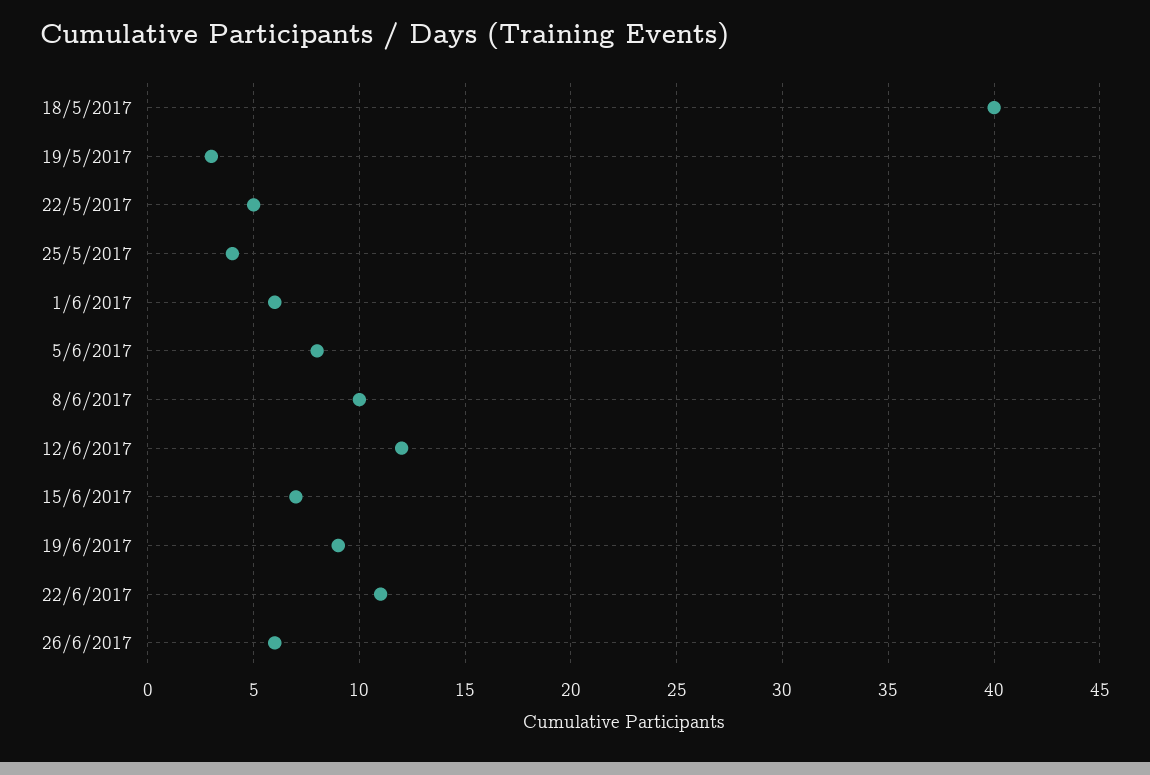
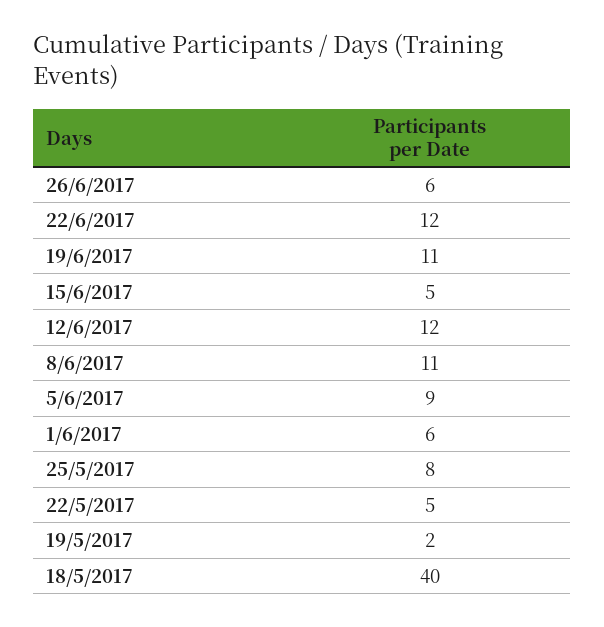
19/5/2017: 3 -> 2
25/5/2017: 4 -> 8
5/6/2017: 8 -> 9
8/6/2017: 10 -> 11
15/6/2017: 7 -> 5
19/6/2017: 9 -> 11
22/6/2017: 11 -> 12

